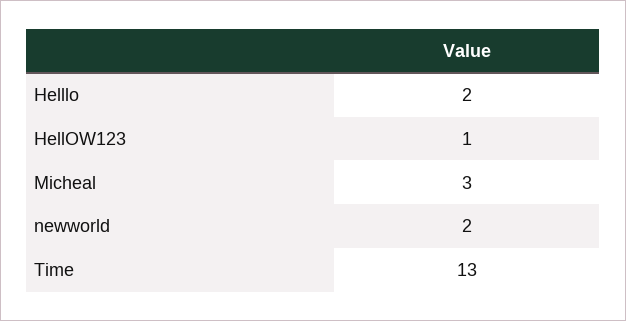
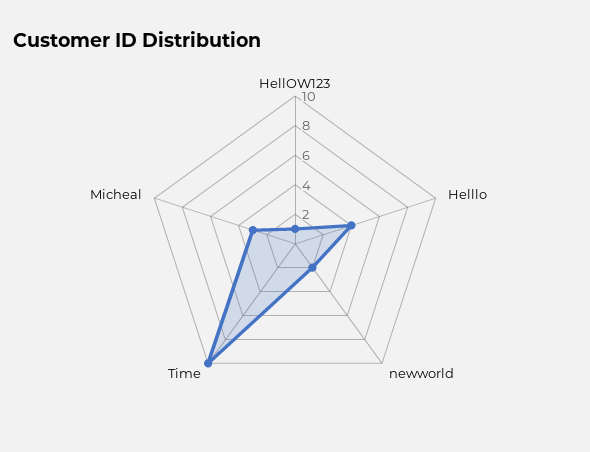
Helllo: 2 -> 4
Time: 13 -> 10

